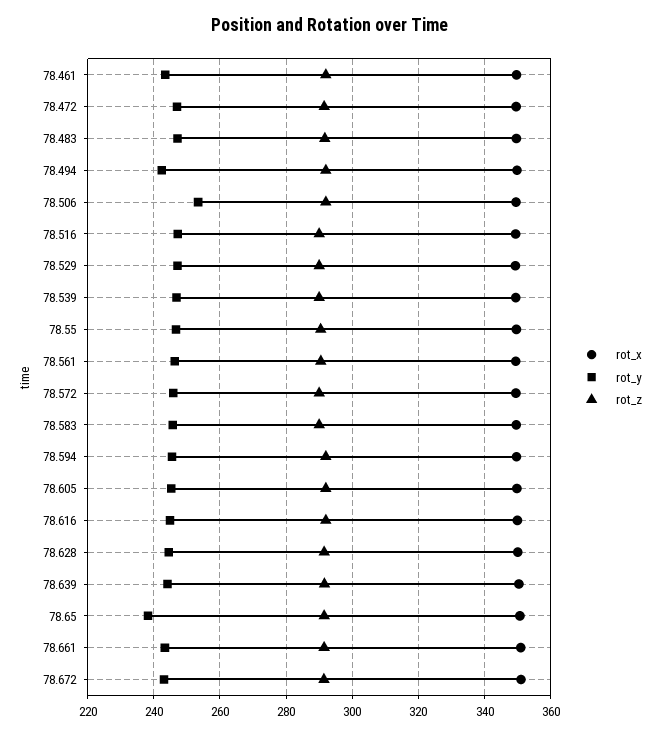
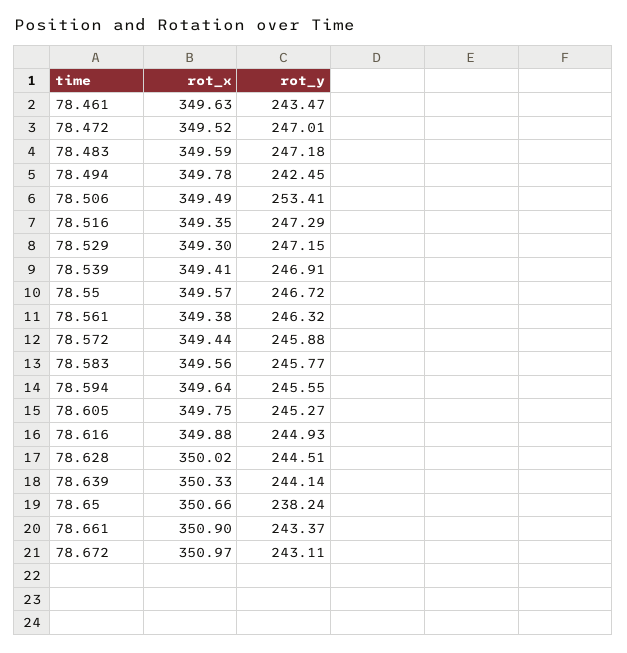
rot_z, 78.461: 292 -> none
rot_z, 78.472: 292 -> none
rot_z, 78.483: 292 -> none
rot_z, 78.494: 292 -> none
rot_z, 78.506: 292 -> none
rot_z, 78.516: 290 -> none
rot_z, 78.529: 290 -> none
rot_z, 78.539: 290 -> none
rot_z, 78.55: 290 -> none
rot_z, 78.561: 290 -> none
rot_z, 78.572: 290 -> none
rot_z, 78.583: 290 -> none
rot_z, 78.594: 292 -> none
rot_z, 78.605: 292 -> none
rot_z, 78.616: 292 -> none
rot_z, 78.628: 292 -> none
rot_z, 78.639: 292 -> none
rot_z, 78.65: 292 -> none
rot_z, 78.661: 292 -> none
rot_z, 78.672: 292 -> none

